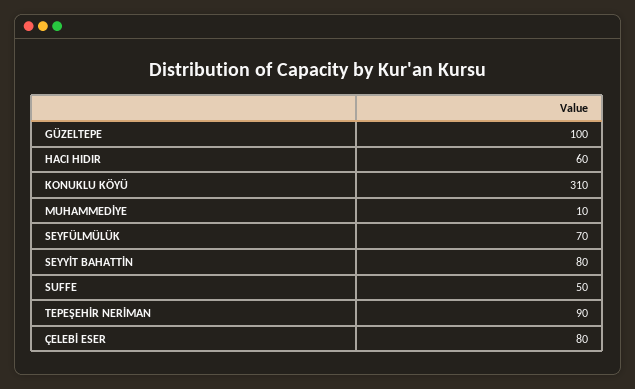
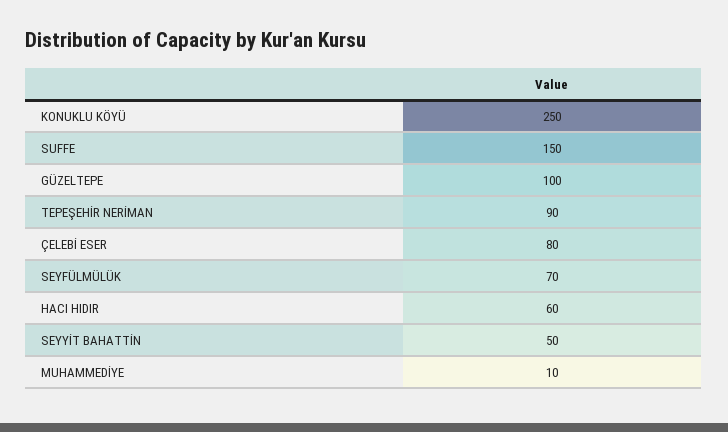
KONUKLU KÖYÜ: 310 -> 250
SEYYİT BAHATTİN: 80 -> 50
SUFFE: 50 -> 150

